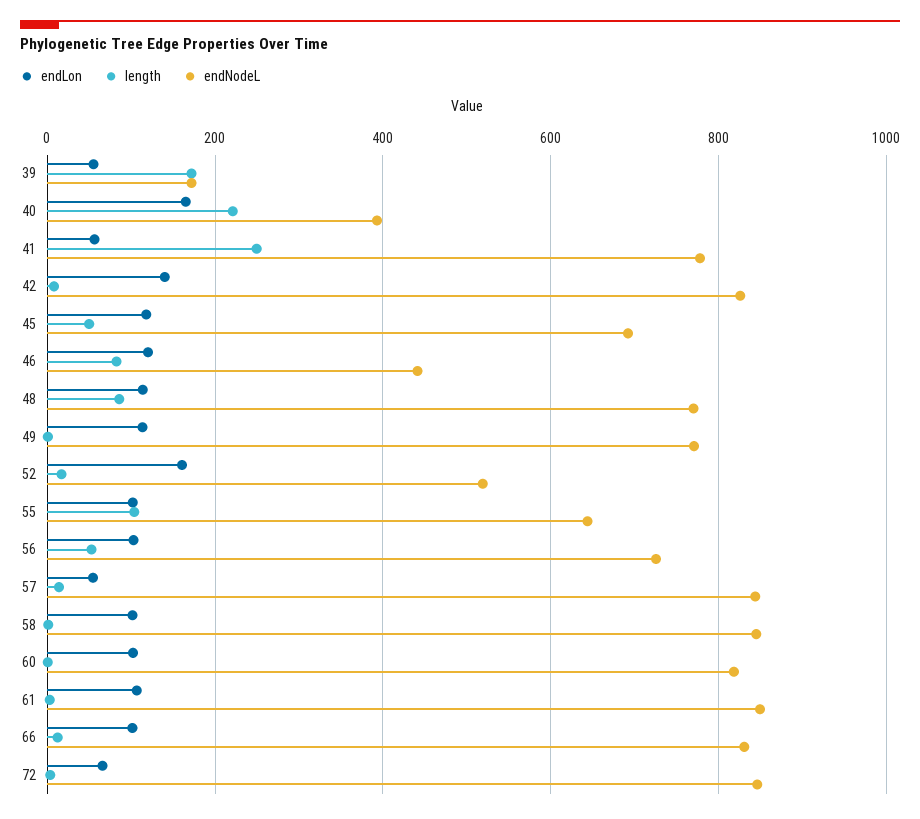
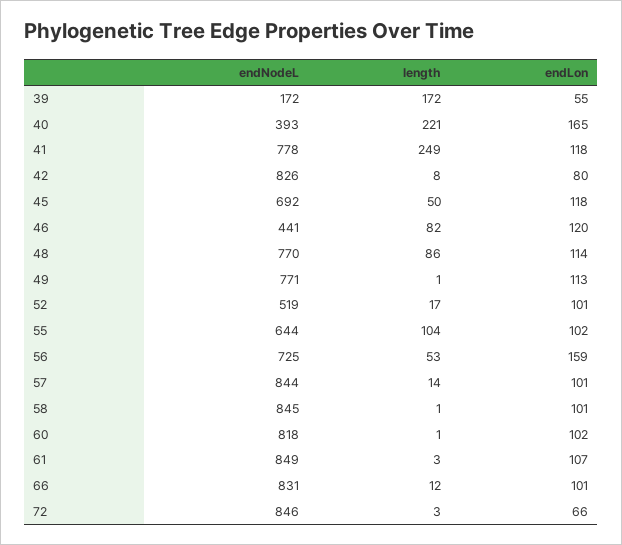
endLon, 41: 60 -> 118
endLon, 42: 140 -> 80
endLon, 52: 160 -> 101
endLon, 56: 100 -> 159
endLon, 57: 60 -> 101

